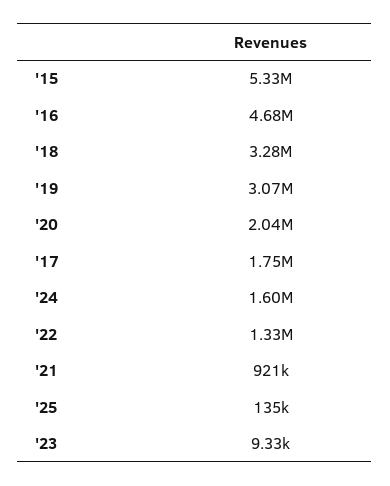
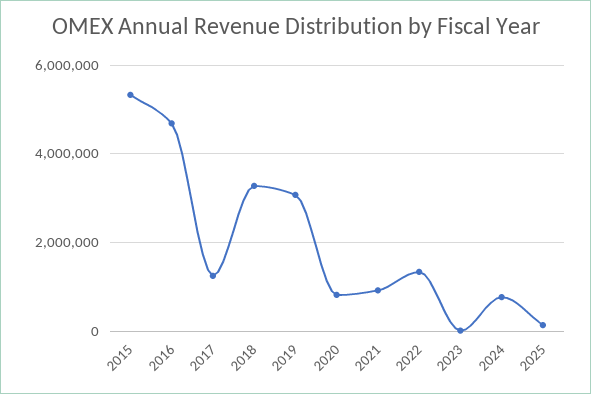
'20: 2040000 -> 800000
'17: 1750000 -> 1200000
'24: 1600000 -> 800000

